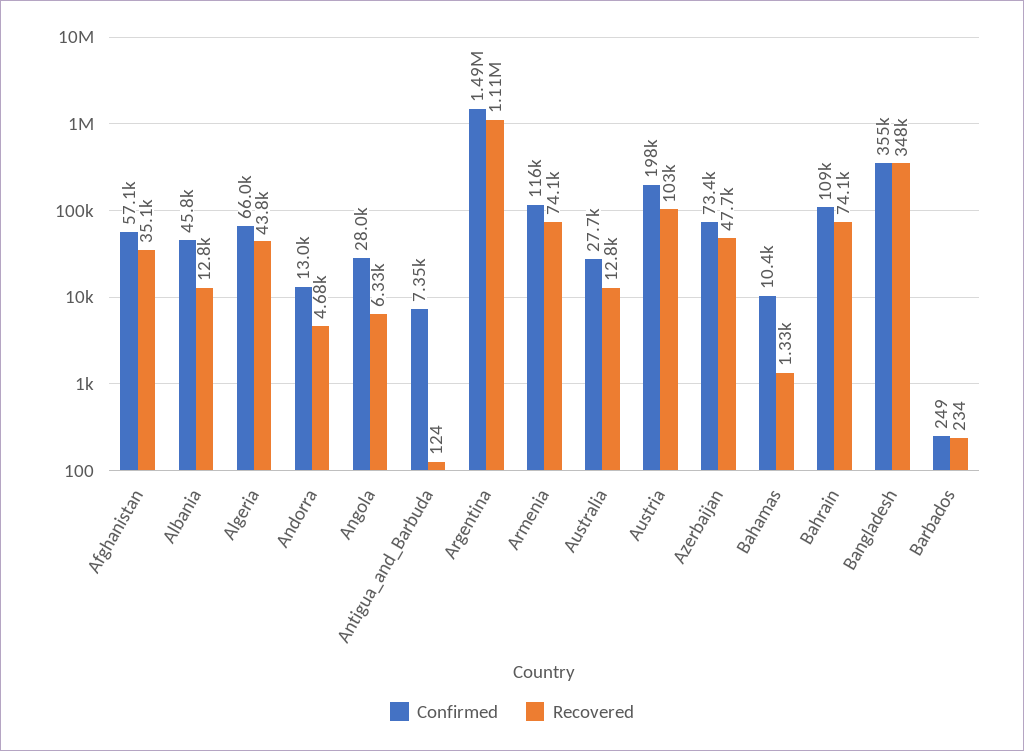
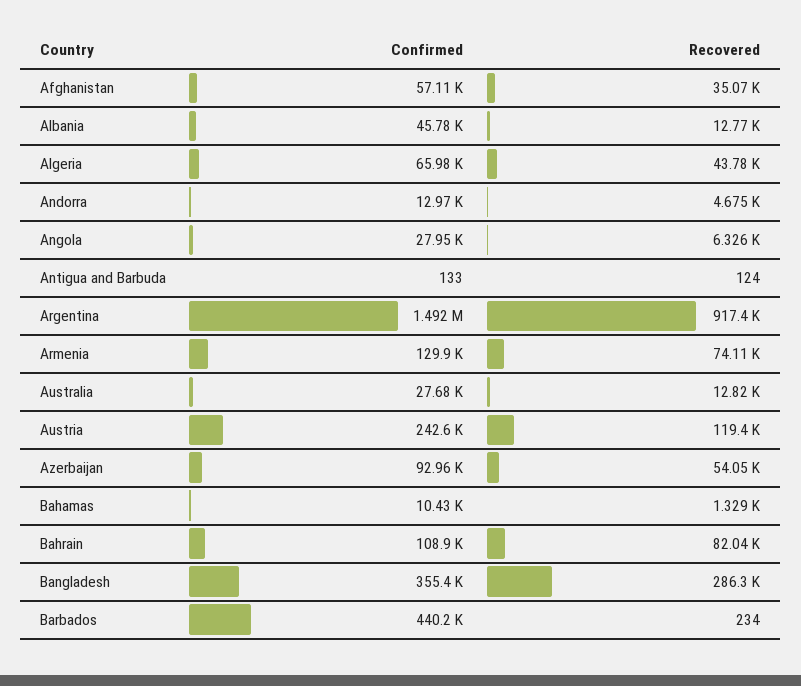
Confirmed, Antigua_and_Barbuda: 7350 -> 133
Recovered, Argentina: 1110000 -> 917400
Confirmed, Armenia: 116000 -> 129900
Confirmed, Austria: 198000 -> 242600
Recovered, Austria: 103000 -> 119400
Confirmed, Azerbaijan: 73400 -> 92960
Recovered, Azerbaijan: 47700 -> 54050
Recovered, Bahrain: 74100 -> 82040
Recovered, Bangladesh: 348000 -> 286300
Confirmed, Barbados: 249 -> 440200

